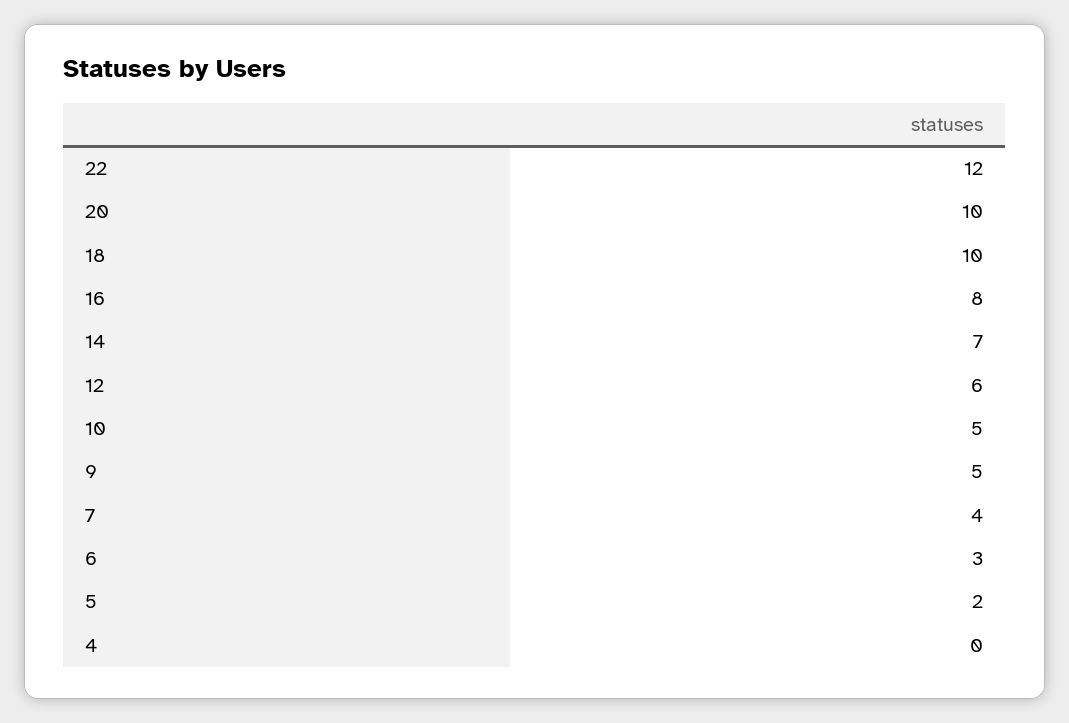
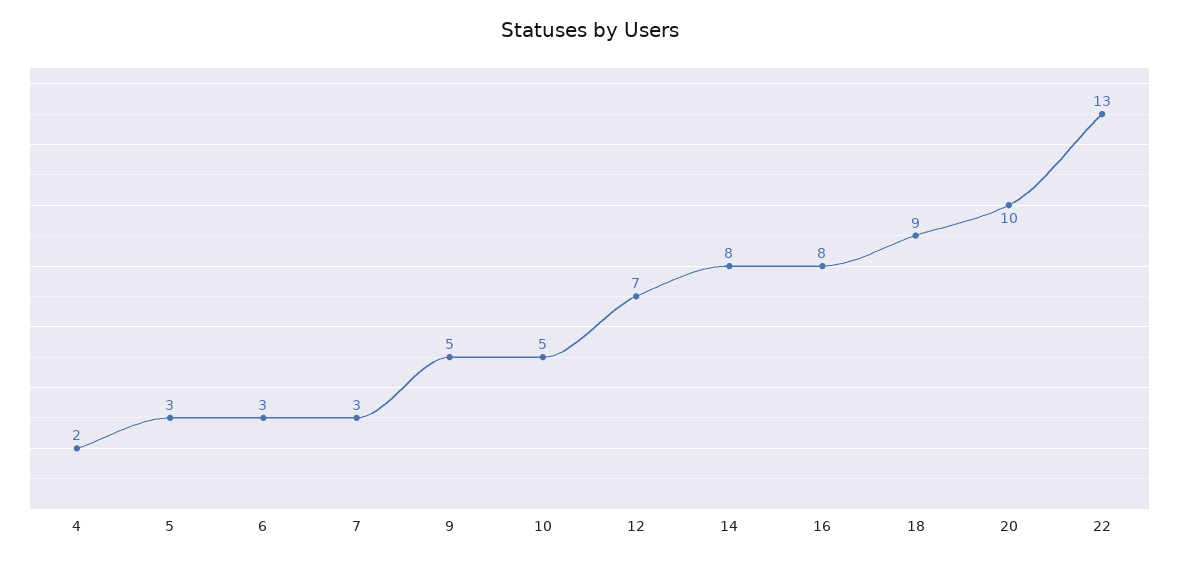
22: 12 -> 13
18: 10 -> 9
14: 7 -> 8
12: 6 -> 7
7: 4 -> 3
5: 2 -> 3
4: 0 -> 2

